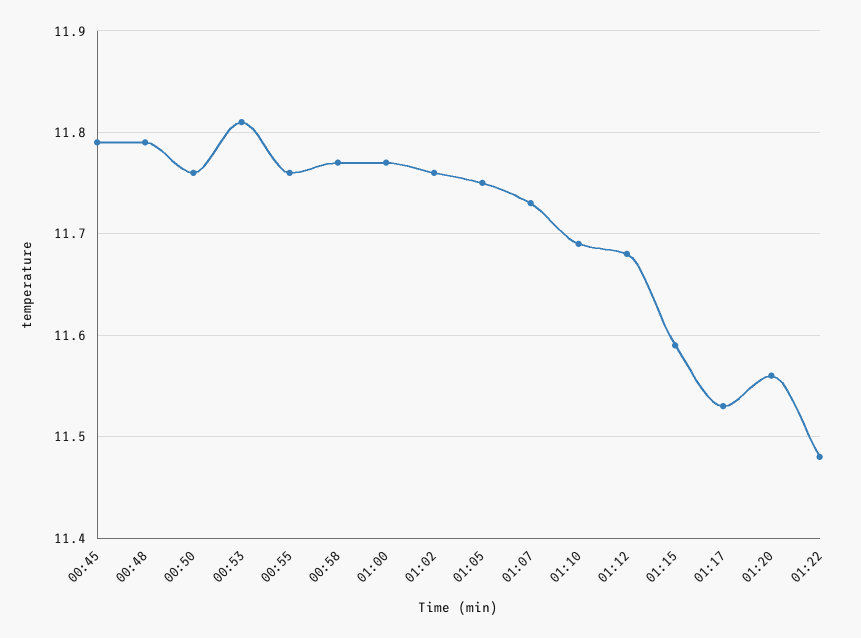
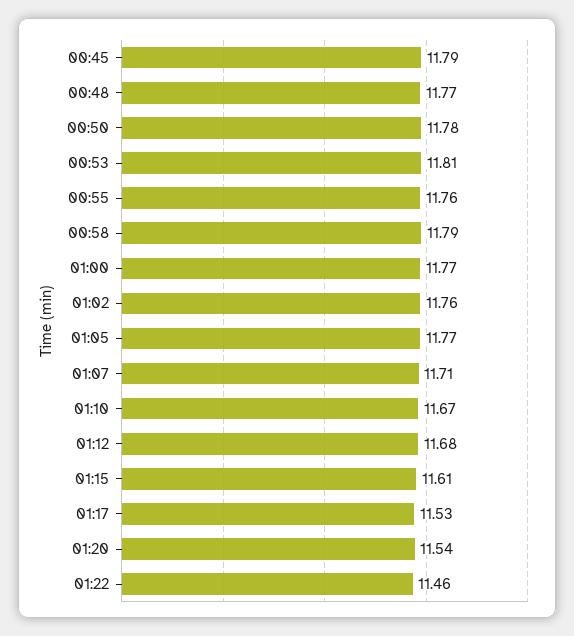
00:48: 11.79 -> 11.77
00:50: 11.76 -> 11.78
00:58: 11.77 -> 11.79
01:05: 11.75 -> 11.77
01:07: 11.73 -> 11.71
01:10: 11.69 -> 11.67
01:15: 11.59 -> 11.61
01:20: 11.56 -> 11.54
01:22: 11.48 -> 11.46

